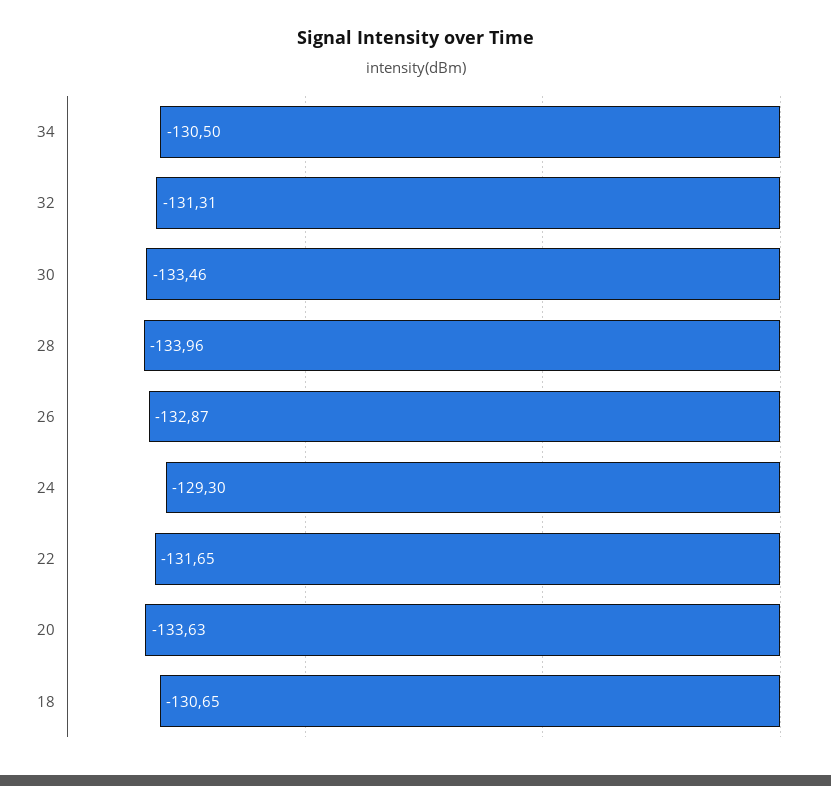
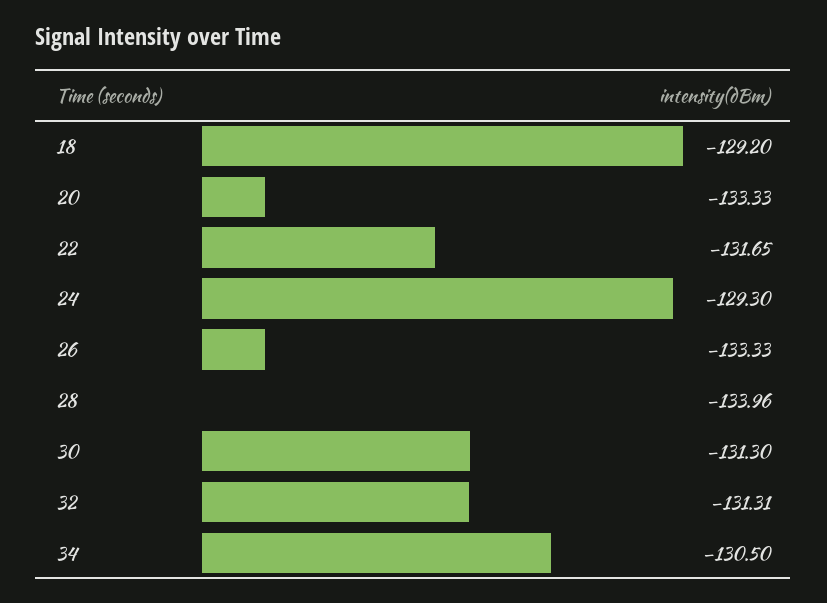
30: -133.46 -> -131.3
26: -132.87 -> -133.33
20: -133.63 -> -133.33
18: -130.65 -> -129.2

